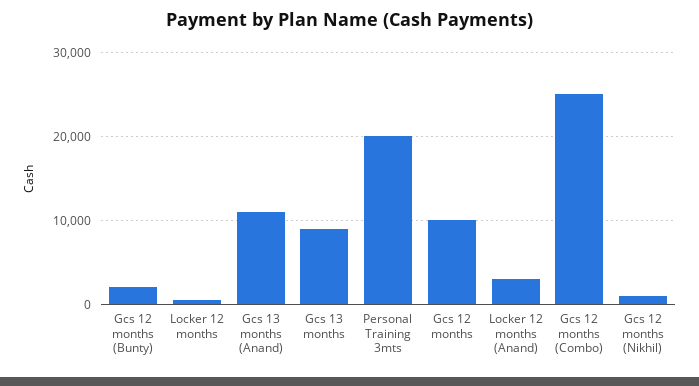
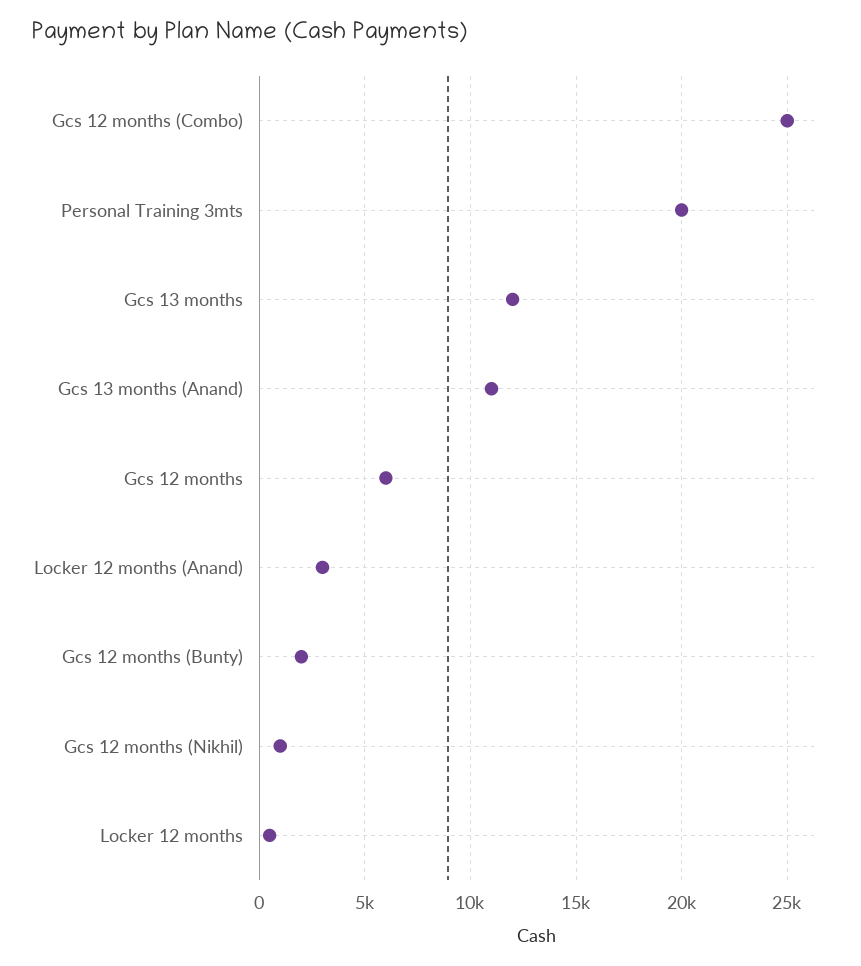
Gcs 13 months: 9000 -> 12000
Gcs 12 months: 10000 -> 6000

